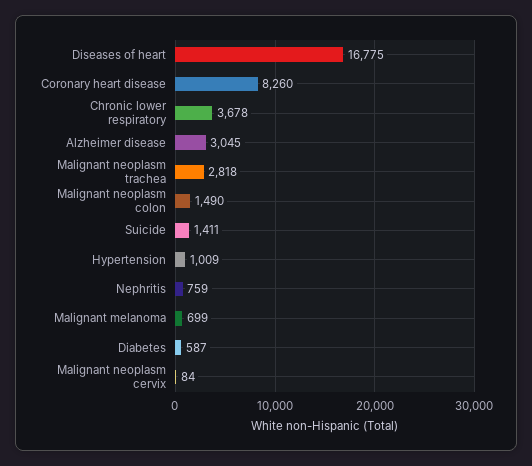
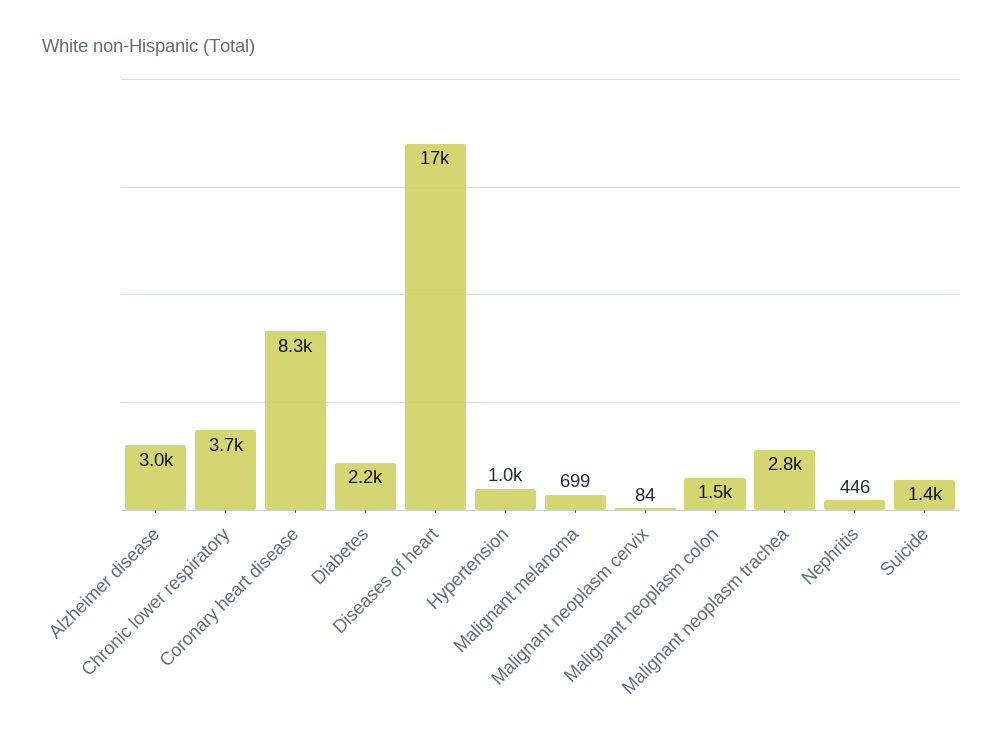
Nephritis: 759 -> 446
Diabetes: 587 -> 2200

